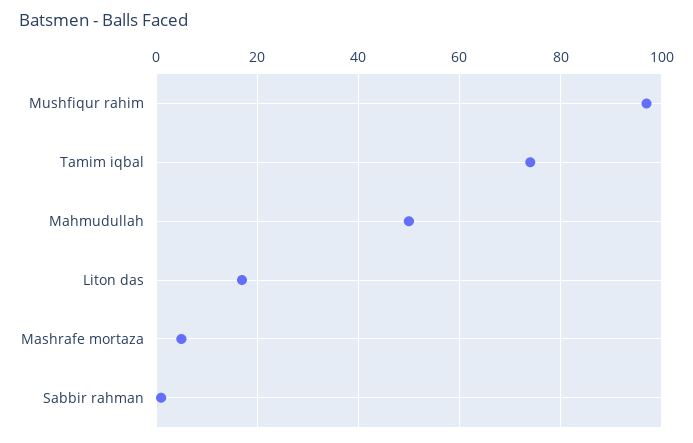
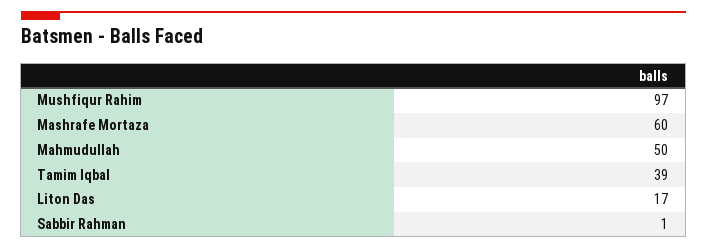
Tamim iqbal: 75 -> 39
Mashrafe mortaza: 5 -> 60

